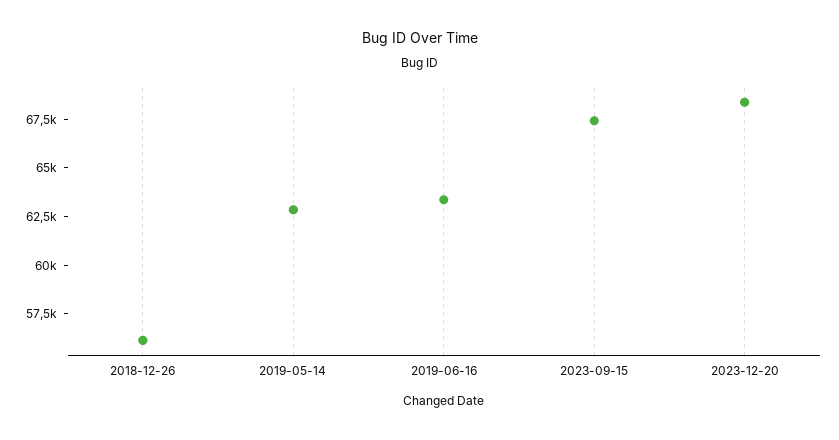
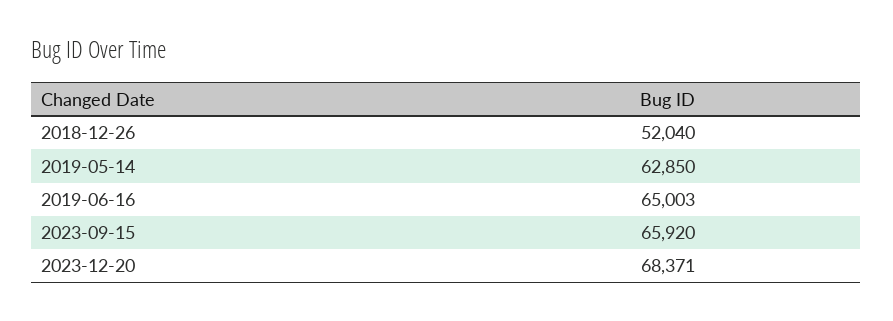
2018-12-26: 56000 -> 52040
2019-06-16: 63500 -> 65003
2023-09-15: 67500 -> 65920

